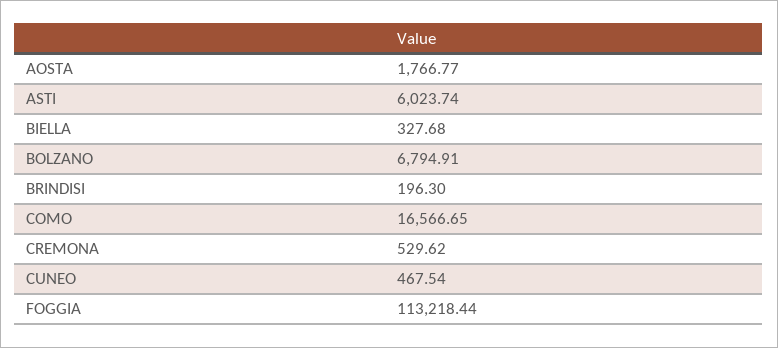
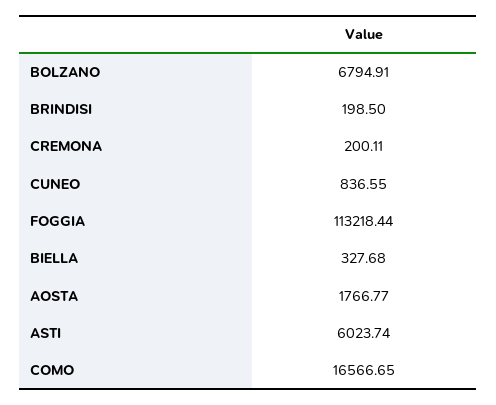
BRINDISI: 196.3 -> 198.5
CREMONA: 529.62 -> 200.11
CUNEO: 467.54 -> 836.55

